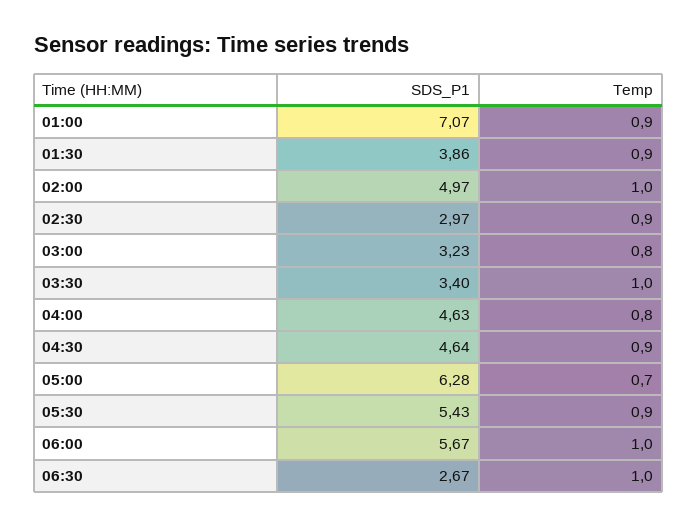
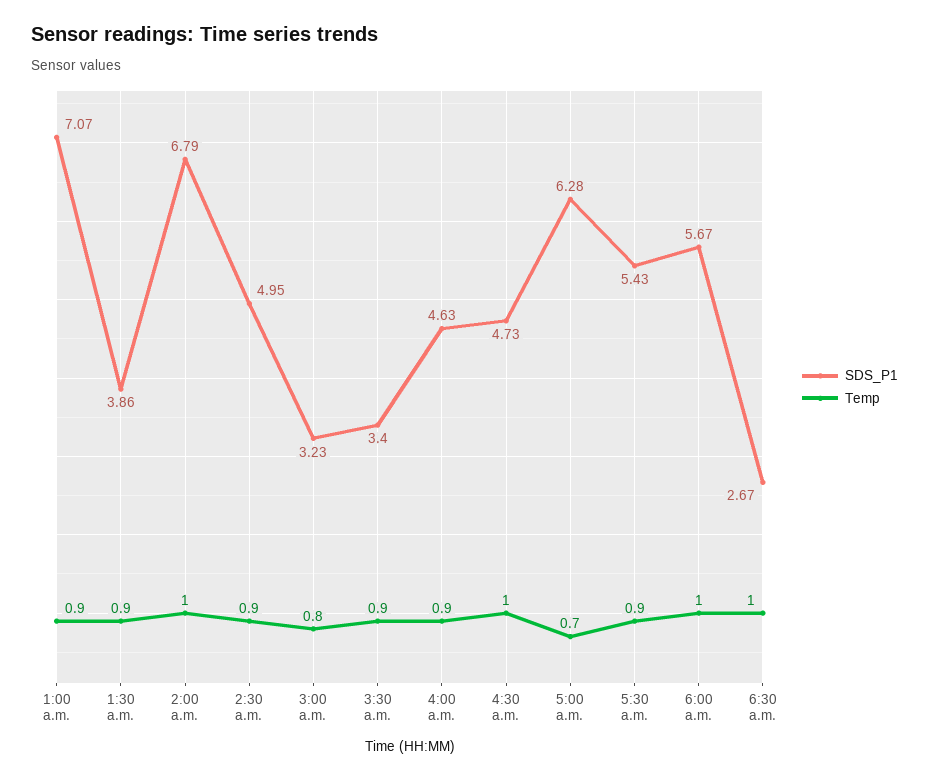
SDS_P1, 02:00: 4.97 -> 6.79
SDS_P1, 02:30: 2.97 -> 4.95
Temp, 03:30: 1 -> 0.9
Temp, 04:00: 0.8 -> 0.9
SDS_P1, 04:30: 4.64 -> 4.73
Temp, 04:30: 0.9 -> 1

